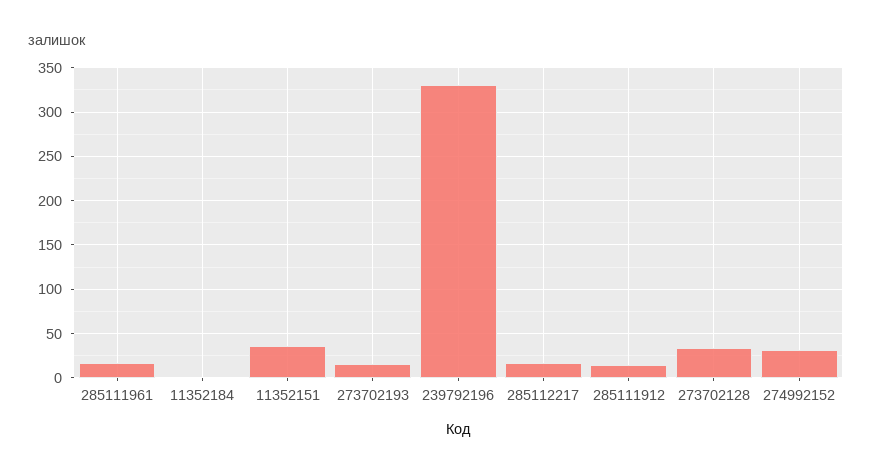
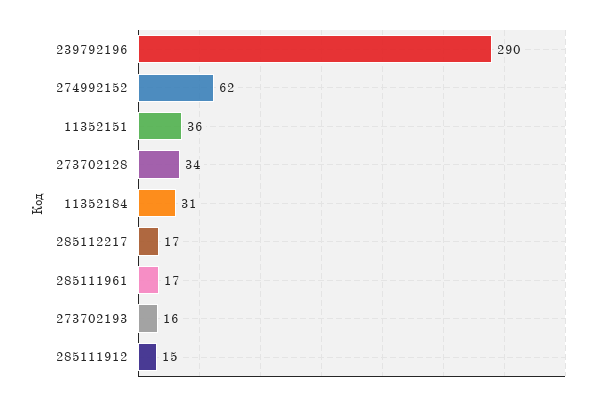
11352184: 0 -> 31
239792196: 330 -> 290
274992152: 30 -> 62

